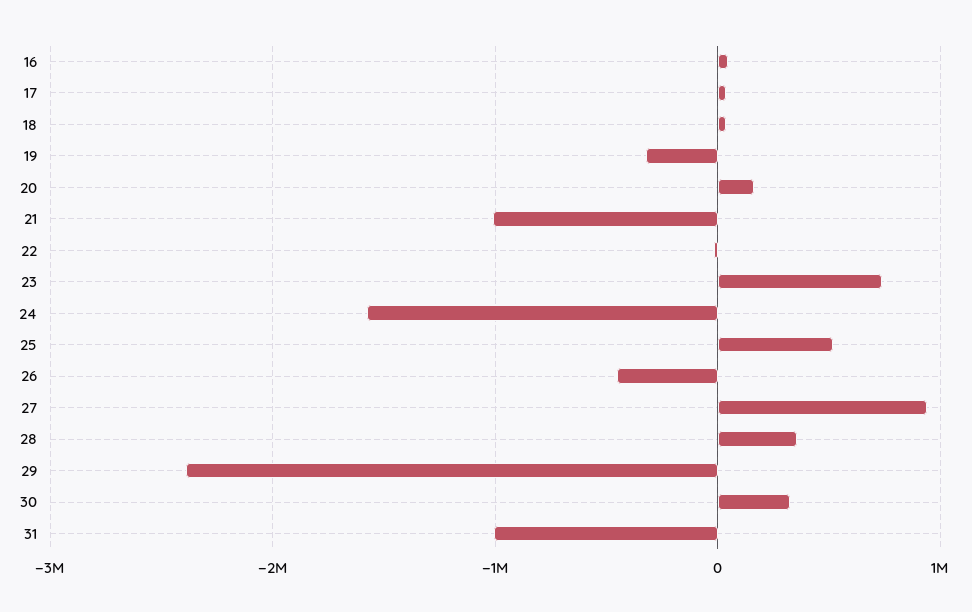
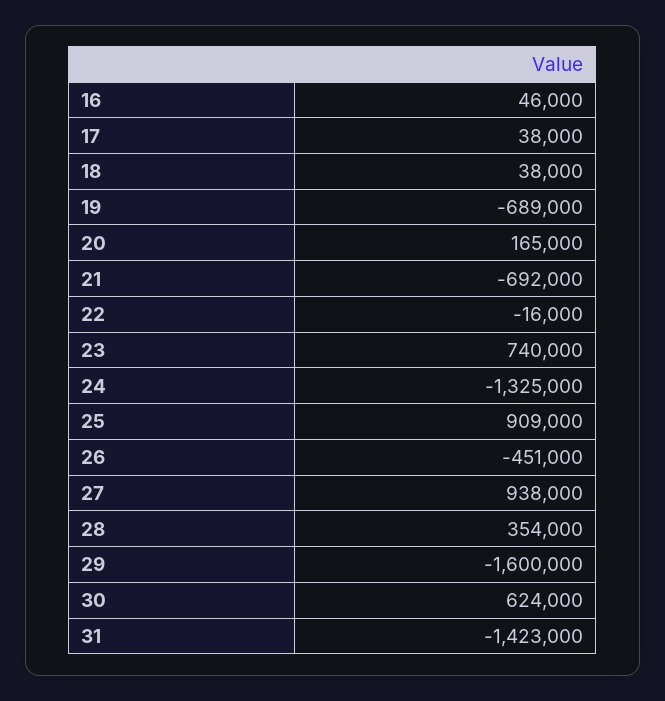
19: -300000 -> -689000
21: -1000000 -> -692000
24: -1600000 -> -1325000
25: 500000 -> 909000
29: -2400000 -> -1600000
30: 300000 -> 624000
31: -1000000 -> -1423000

